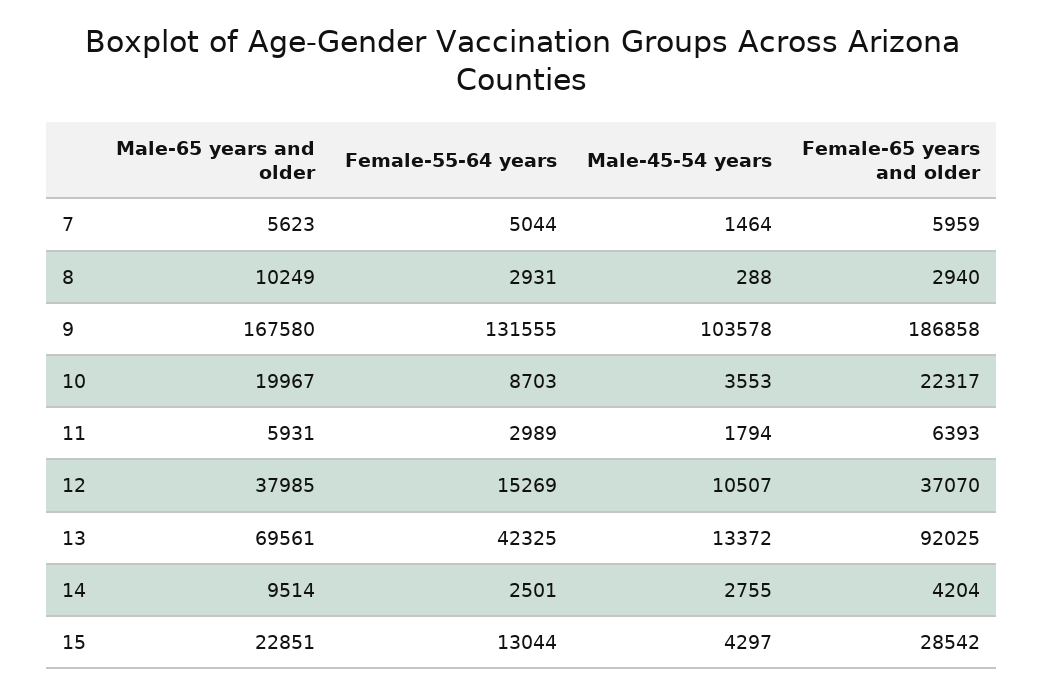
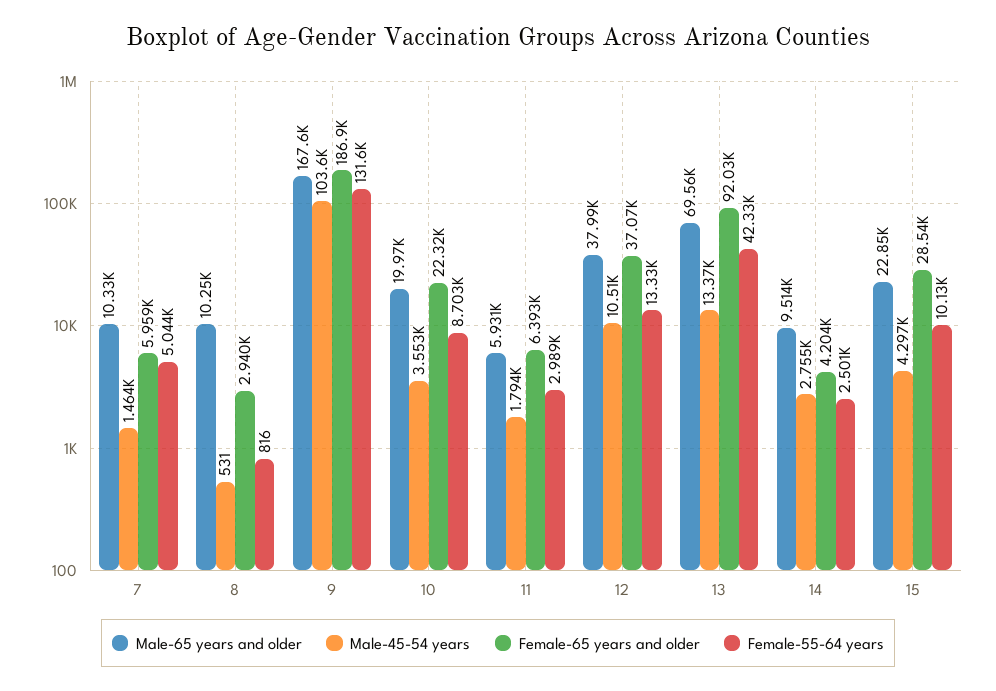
Male-65 years and older, 7: 5623 -> 10330
Female-55-64 years, 8: 2931 -> 816
Male-45-54 years, 8: 288 -> 531
Female-55-64 years, 12: 15269 -> 13330
Female-55-64 years, 15: 13044 -> 10130

